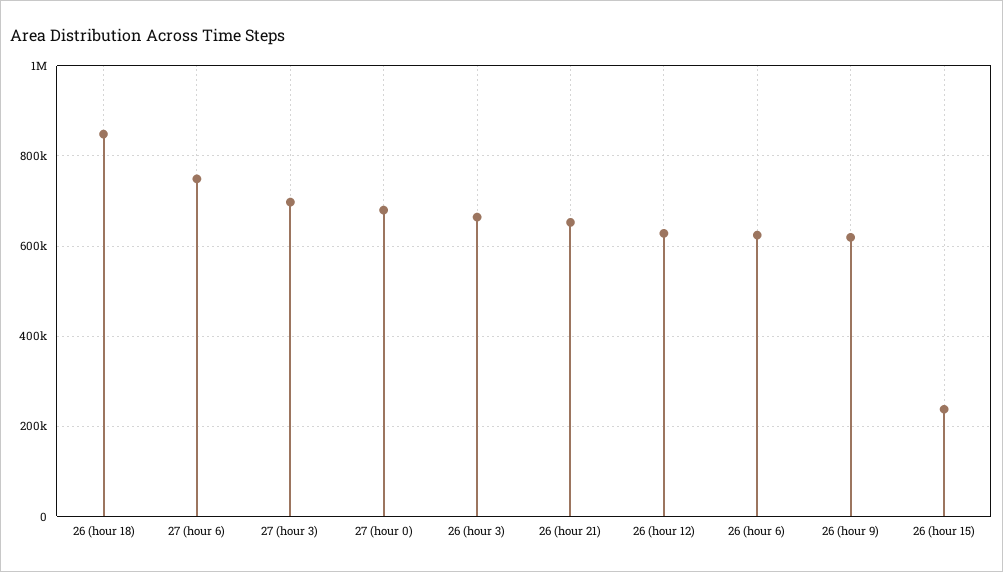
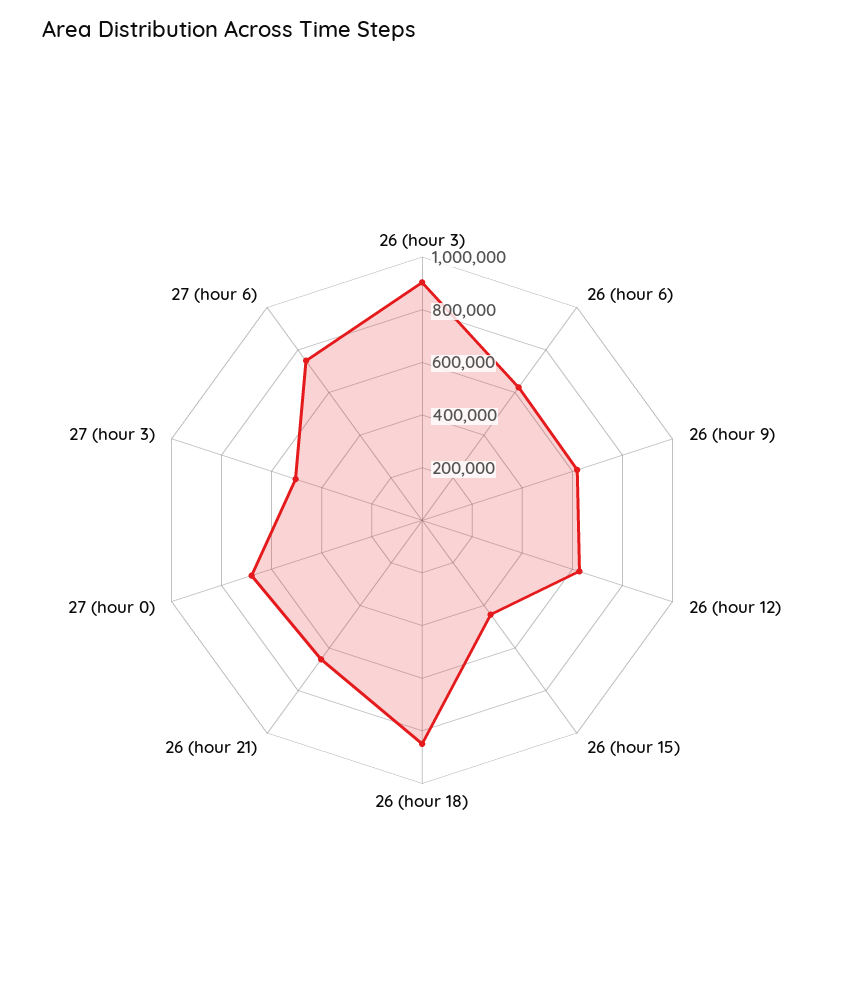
27 (hour 3): 700000 -> 500000
26 (hour 3): 660000 -> 900000
26 (hour 15): 240000 -> 450000

